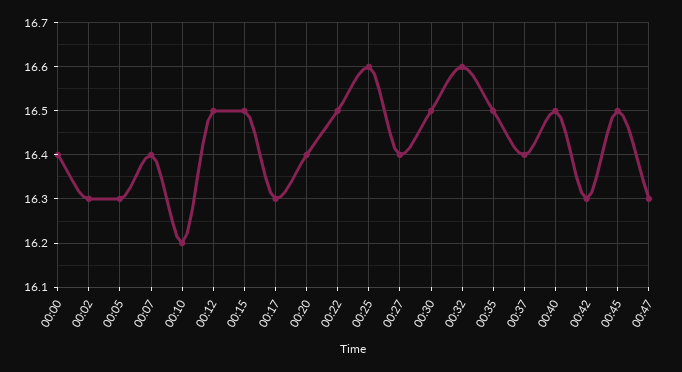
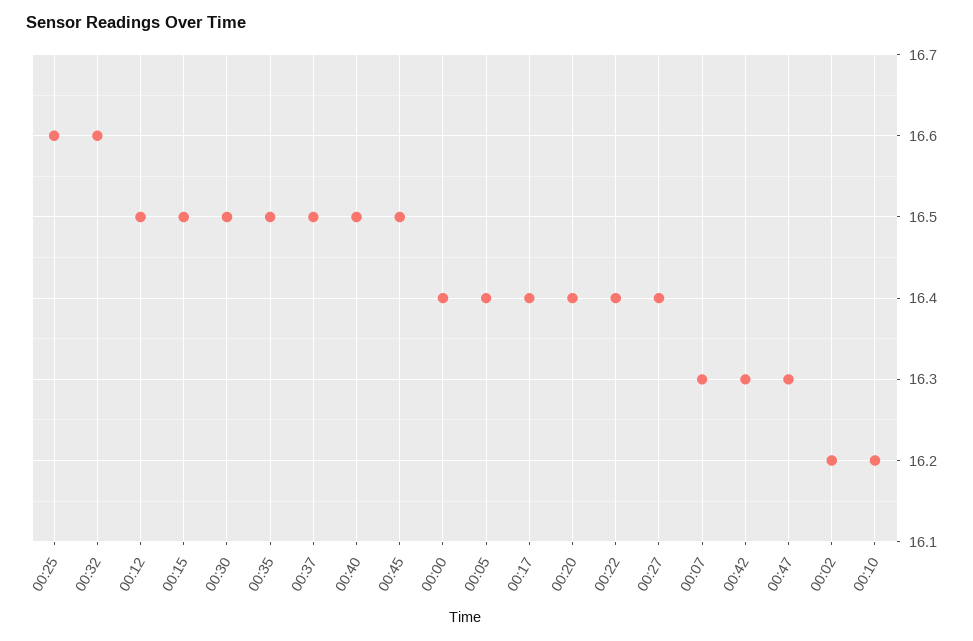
00:02: 16.3 -> 16.2
00:05: 16.3 -> 16.4
00:07: 16.4 -> 16.3
00:17: 16.3 -> 16.4
00:22: 16.5 -> 16.4
00:37: 16.4 -> 16.5

